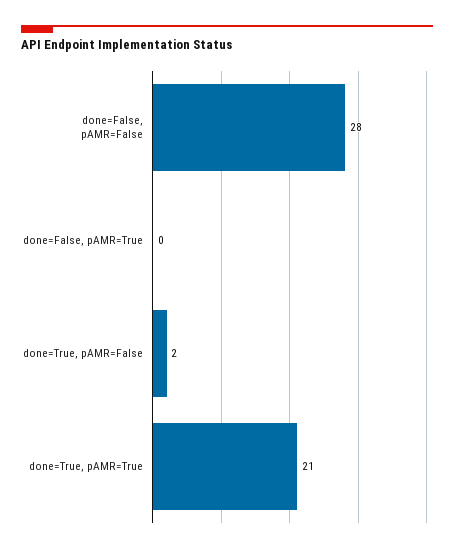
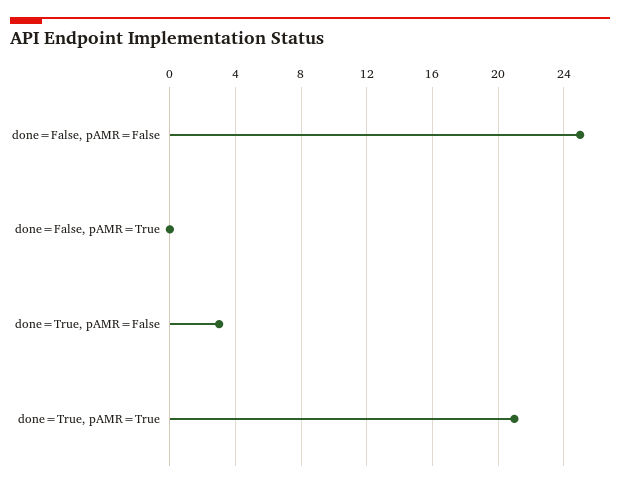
done=False, pAMR=False: 28 -> 25
done=True, pAMR=False: 2 -> 3

